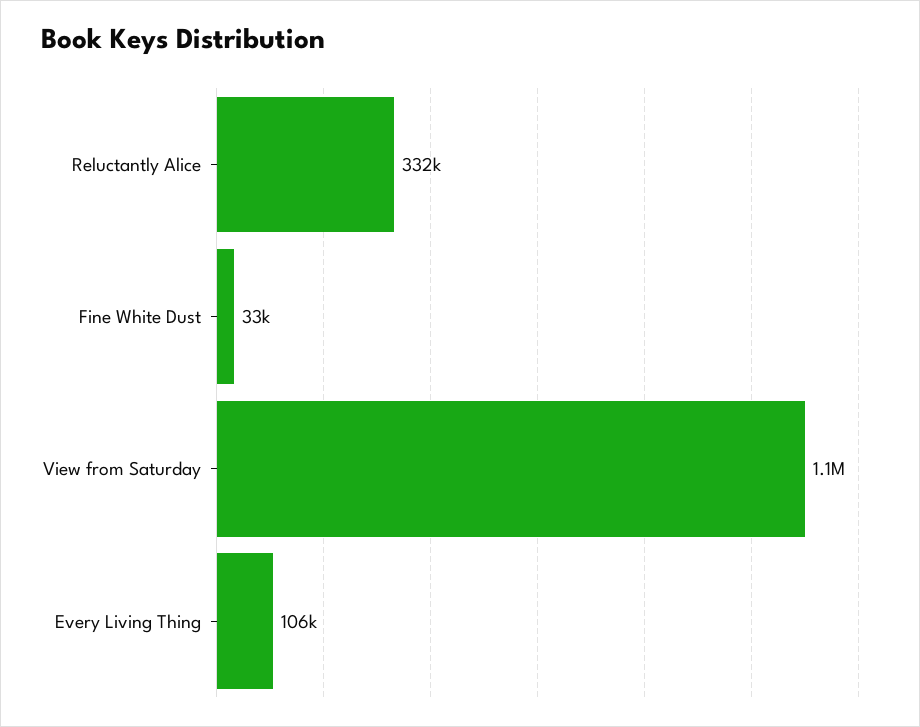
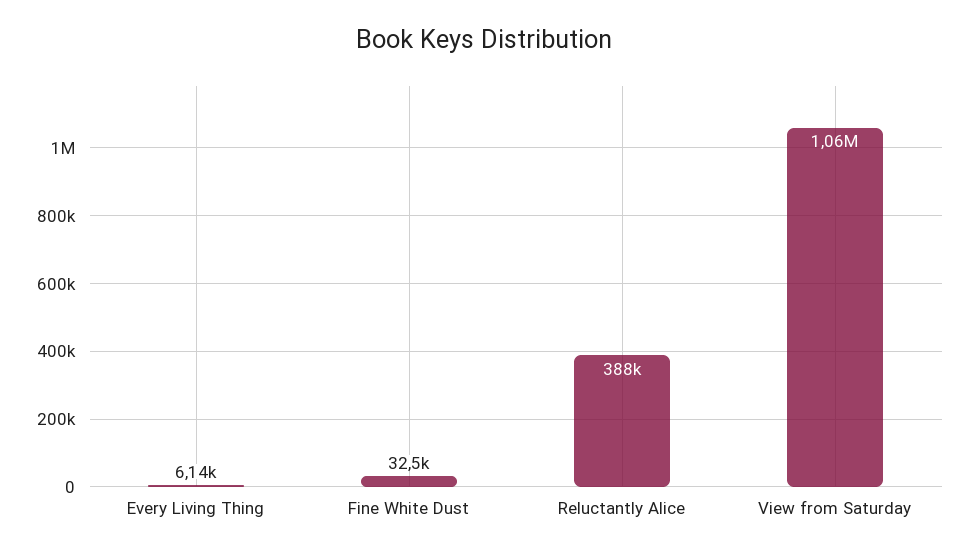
Reluctantly Alice: 332000 -> 388000
Every Living Thing: 106000 -> 6140

